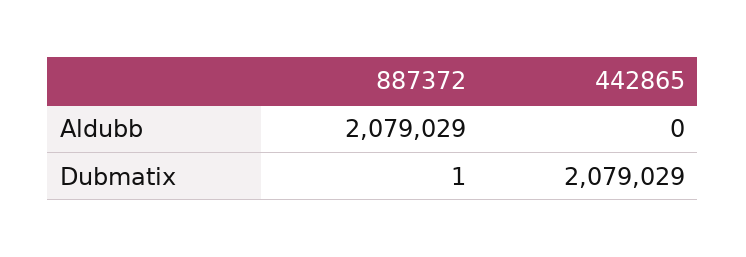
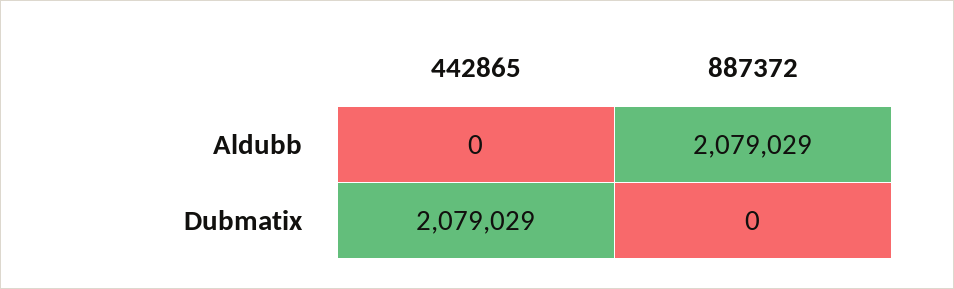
887372, Dubmatix: 1 -> 0

